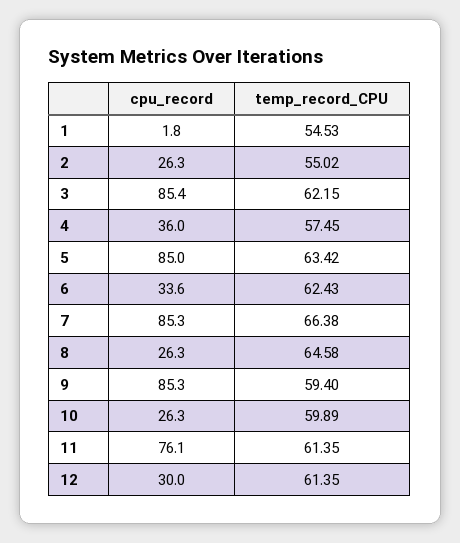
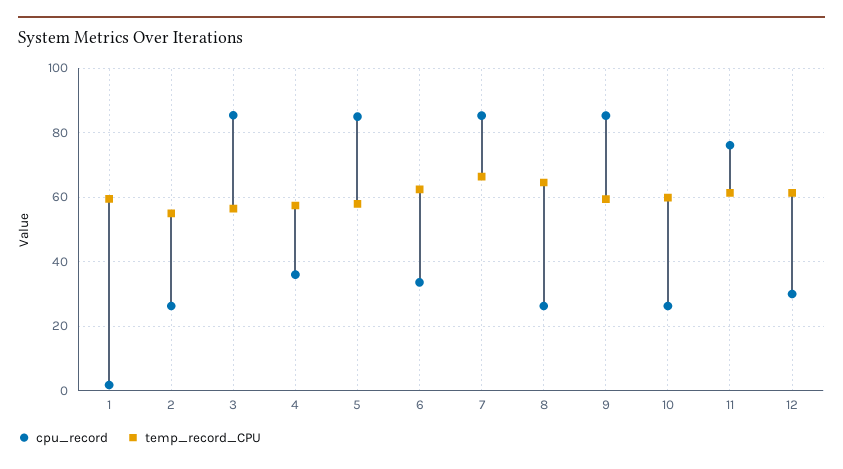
temp_record_CPU, 1: 54.53 -> 60
temp_record_CPU, 3: 62.15 -> 56
temp_record_CPU, 5: 63.42 -> 58

